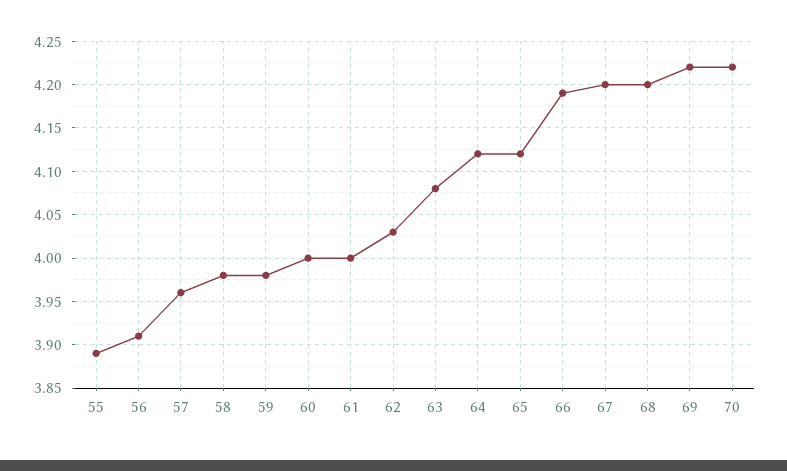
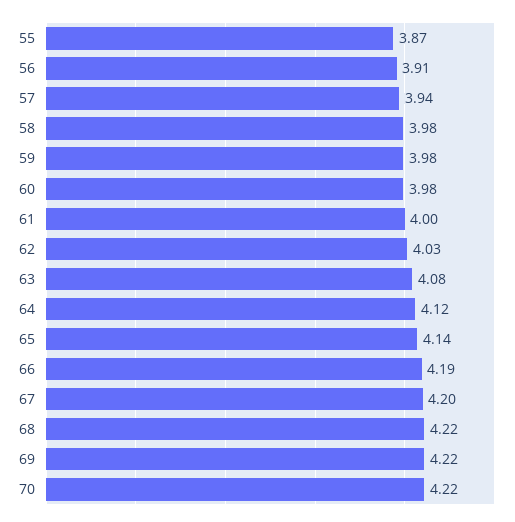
55: 3.89 -> 3.87
57: 3.96 -> 3.94
60: 4 -> 3.98
65: 4.12 -> 4.14
68: 4.2 -> 4.22

